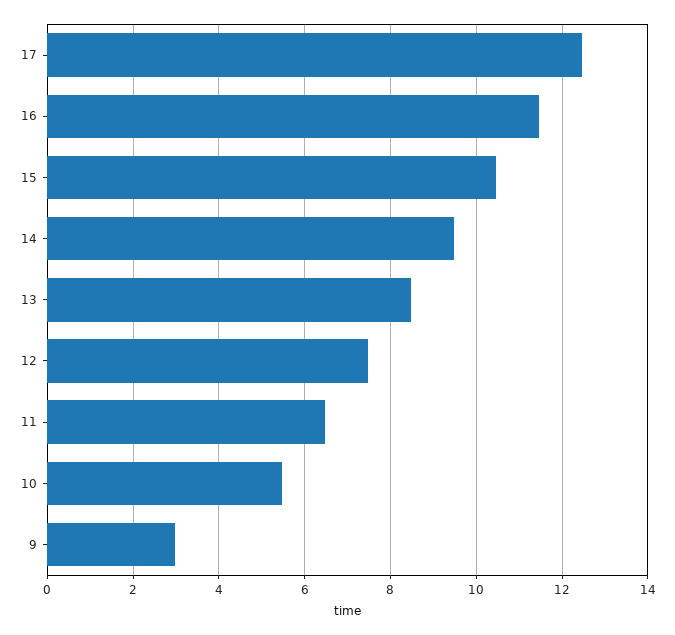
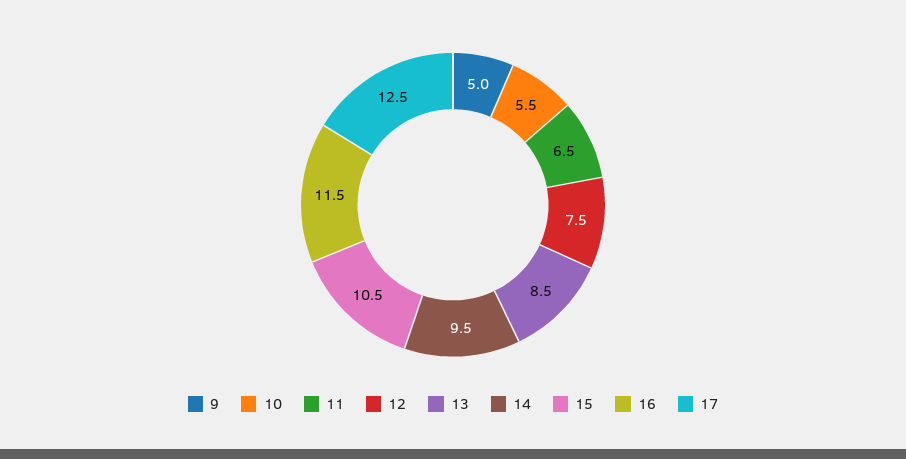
9: 3 -> 5

